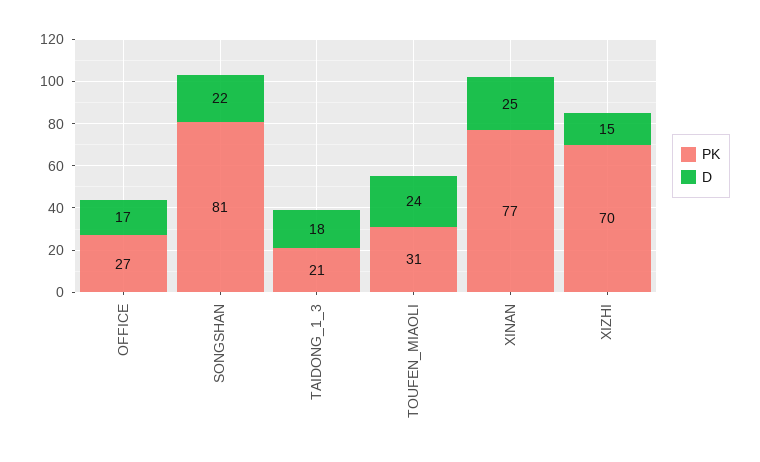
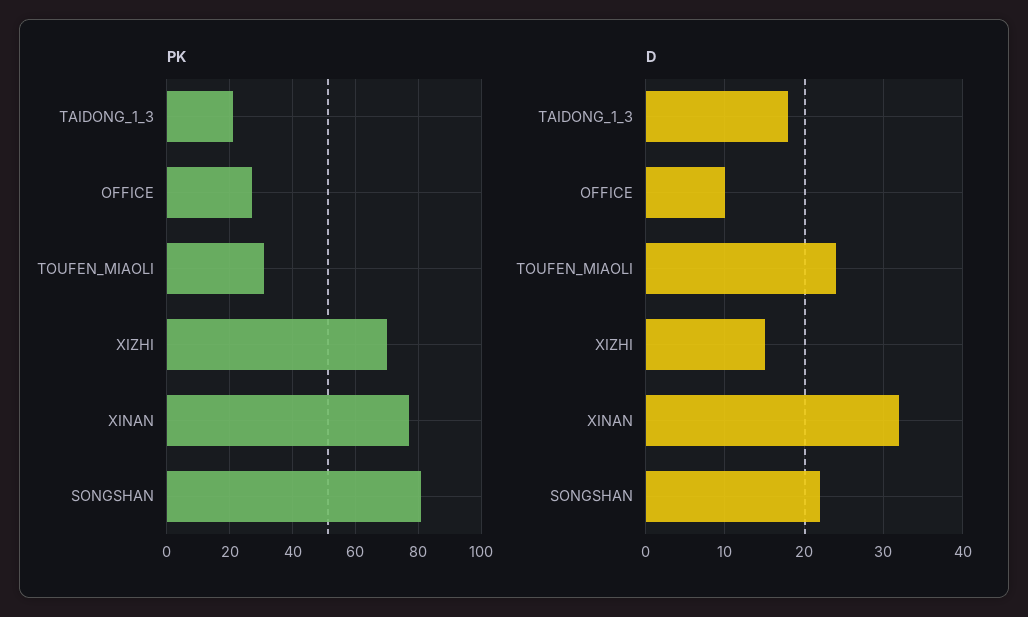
D, OFFICE: 17 -> 10
D, XINAN: 25 -> 32

